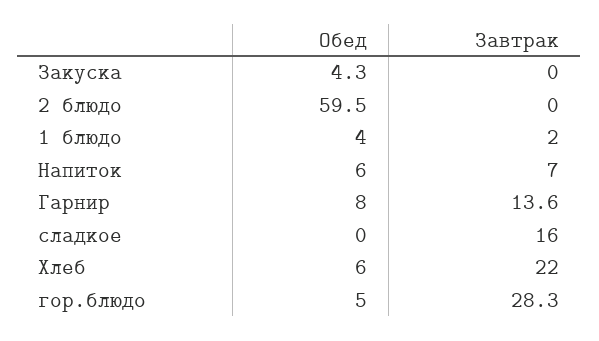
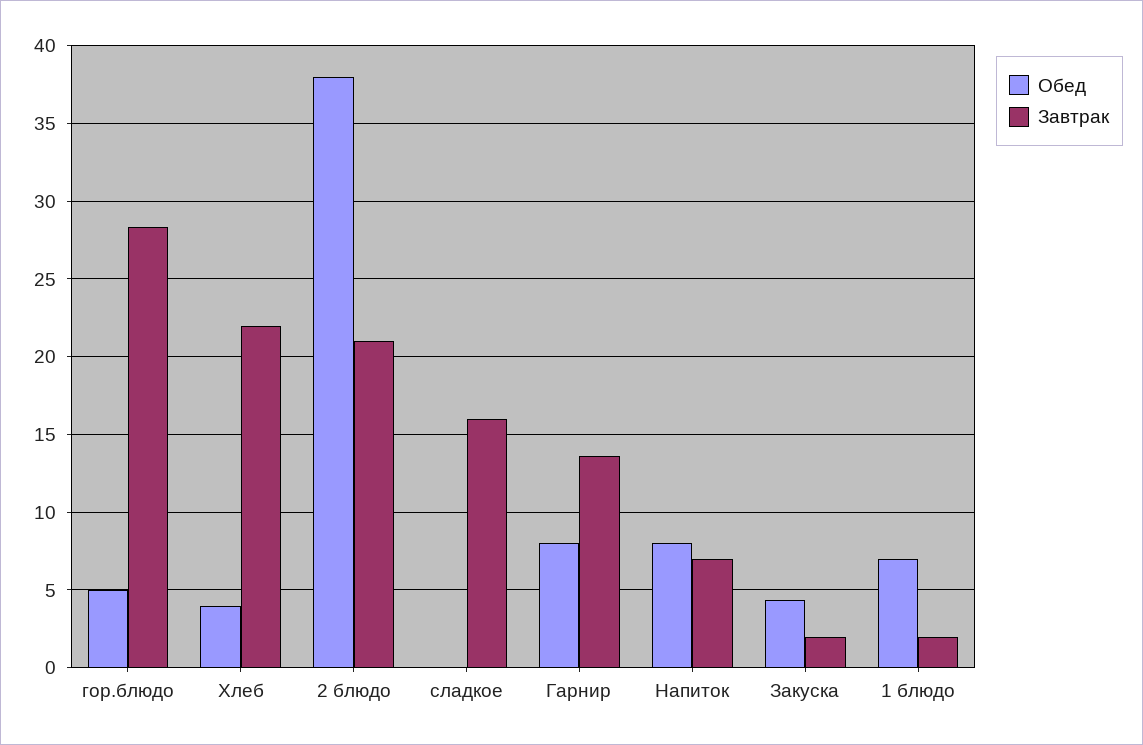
Завтрак, Закуска: 0 -> 2
Обед, 2 блюдо: 59.5 -> 38
Завтрак, 2 блюдо: 0 -> 21
Обед, 1 блюдо: 4 -> 7
Обед, Напиток: 6 -> 8
Обед, Хлеб: 6 -> 4

